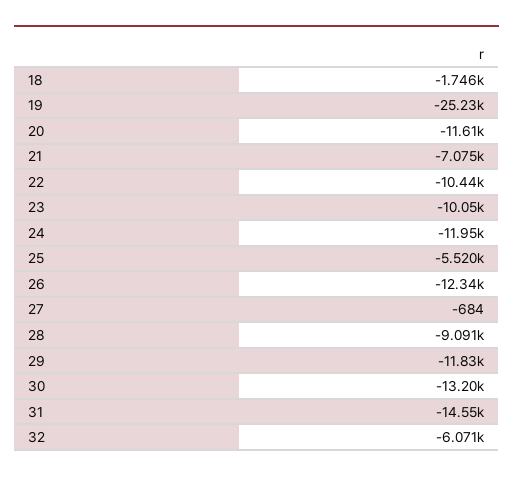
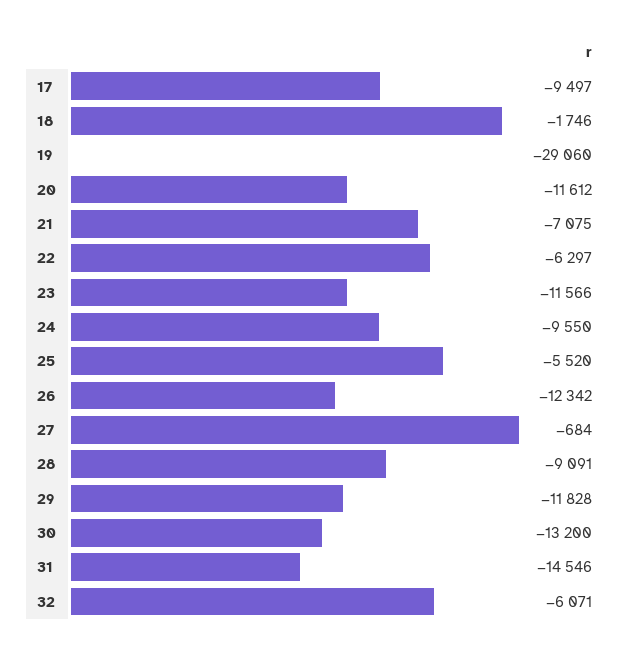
19: -25230 -> -29060
22: -10440 -> -6297
23: -10050 -> -11566
24: -11950 -> -9550
17: none -> -9497

